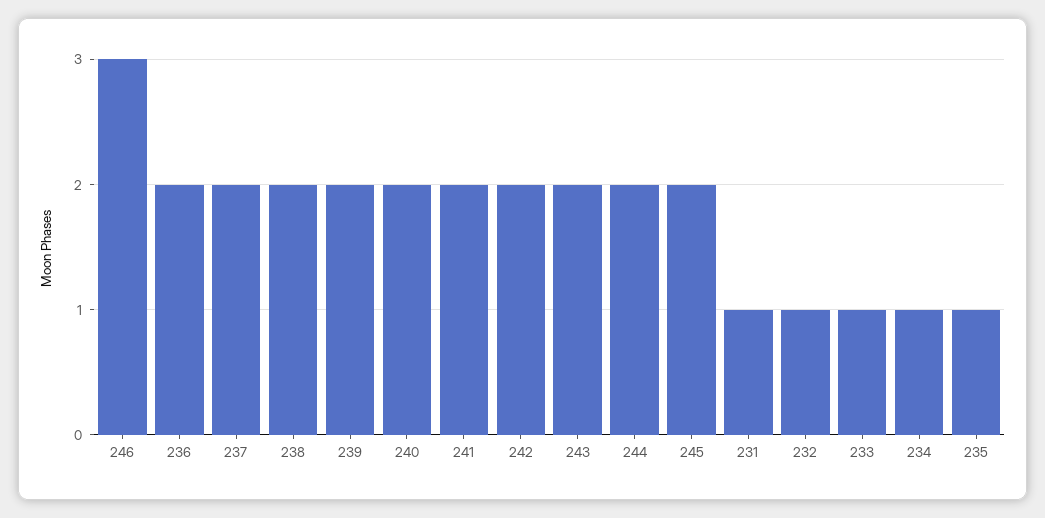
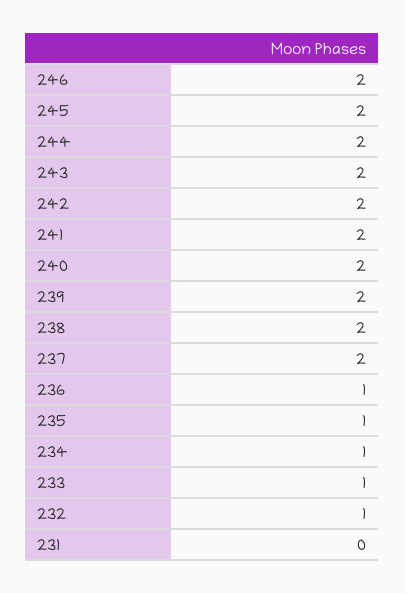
246: 3 -> 2
236: 2 -> 1
231: 1 -> 0

